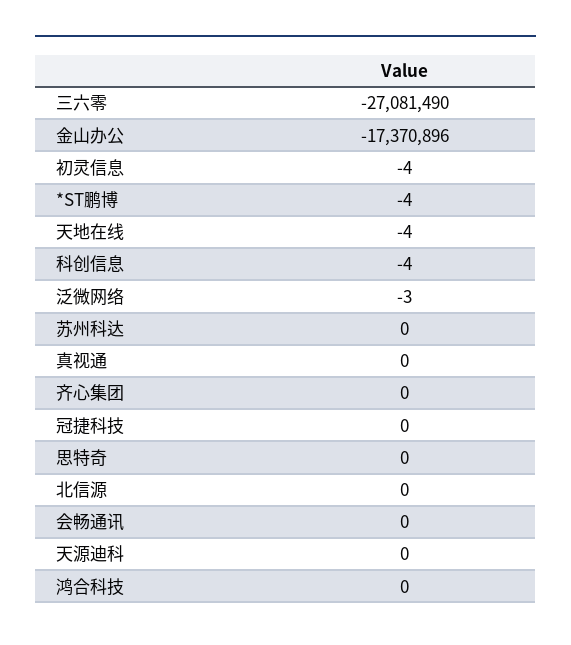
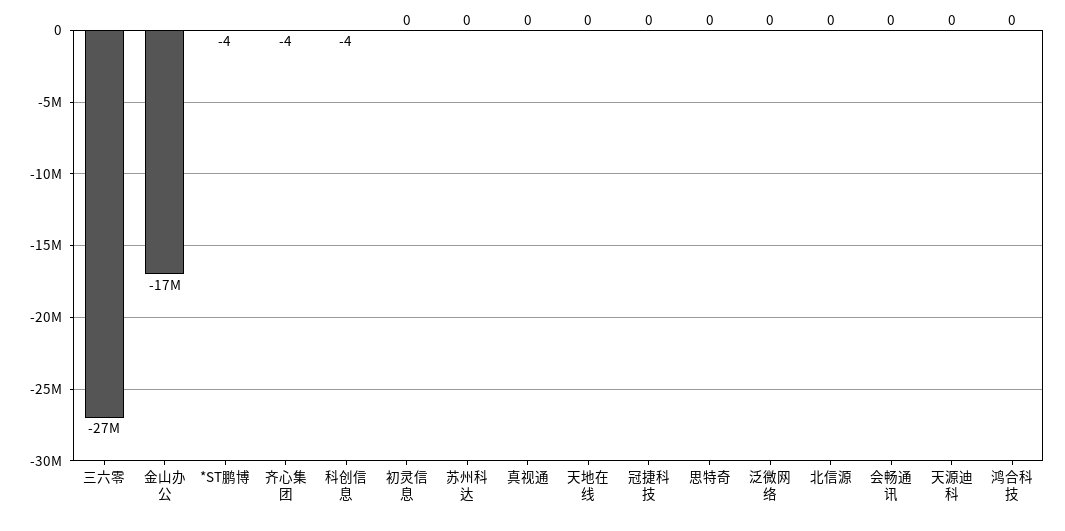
初灵信息: -4 -> 0
天地在线: -4 -> 0
泛微网络: -3 -> 0
齐心集团: 0 -> -4

